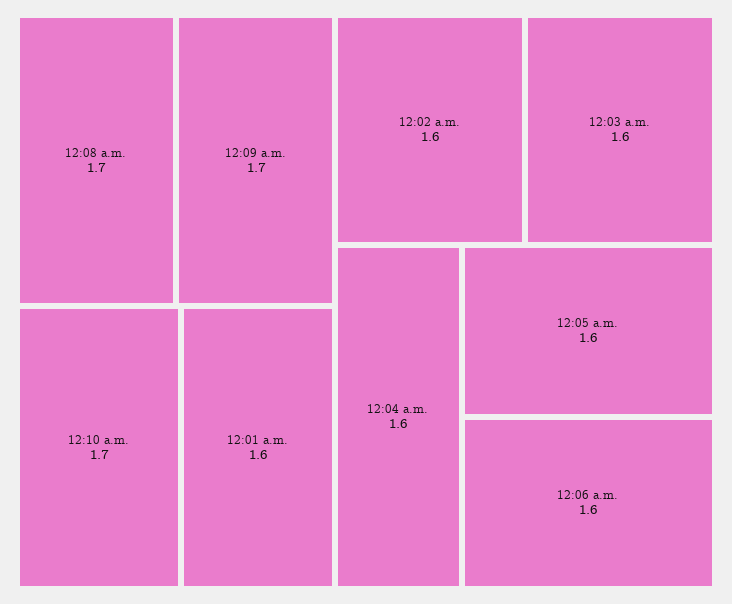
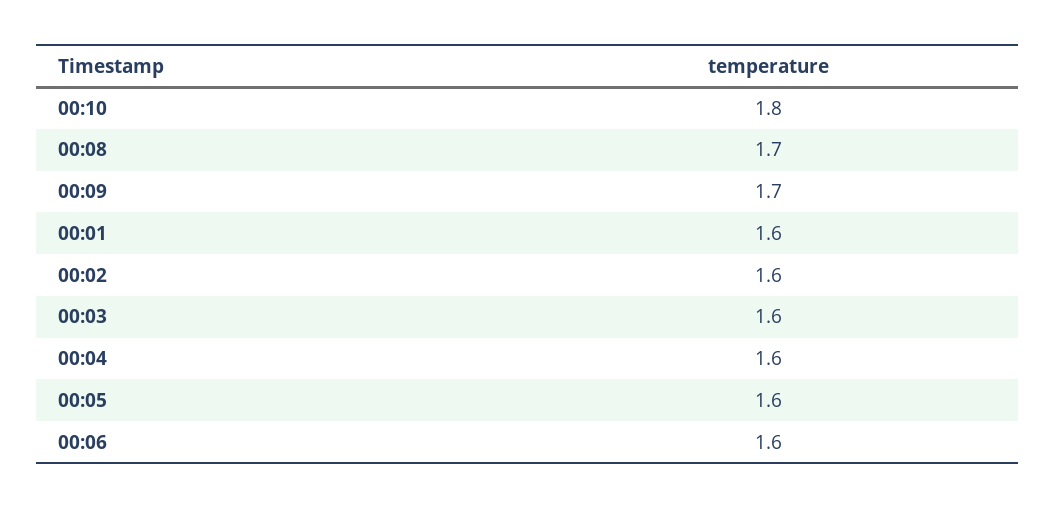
12:10 a.m.: 1.7 -> 1.8

